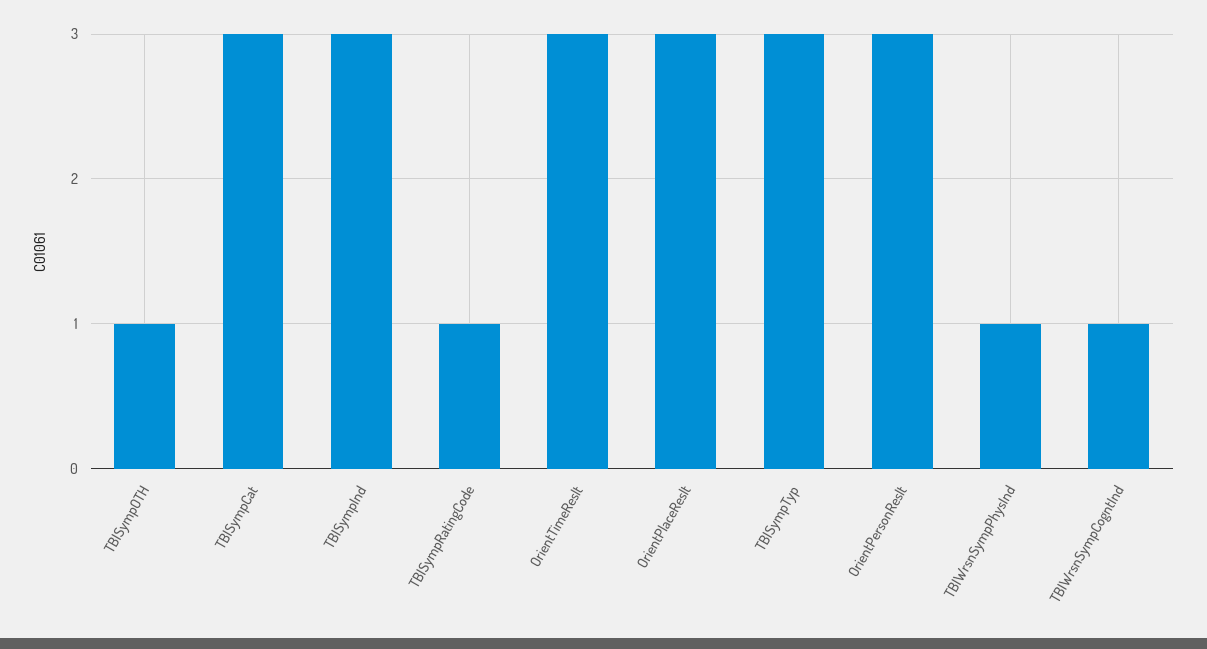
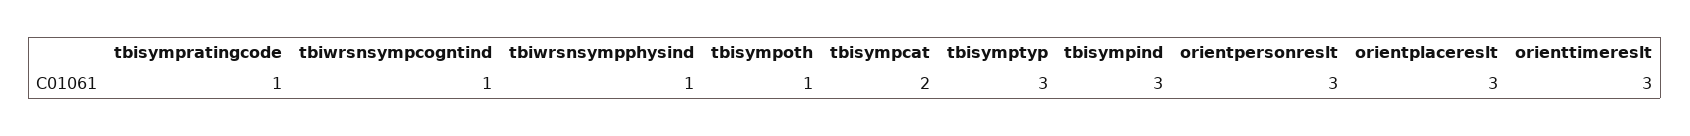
TBISympCat: 3 -> 2

